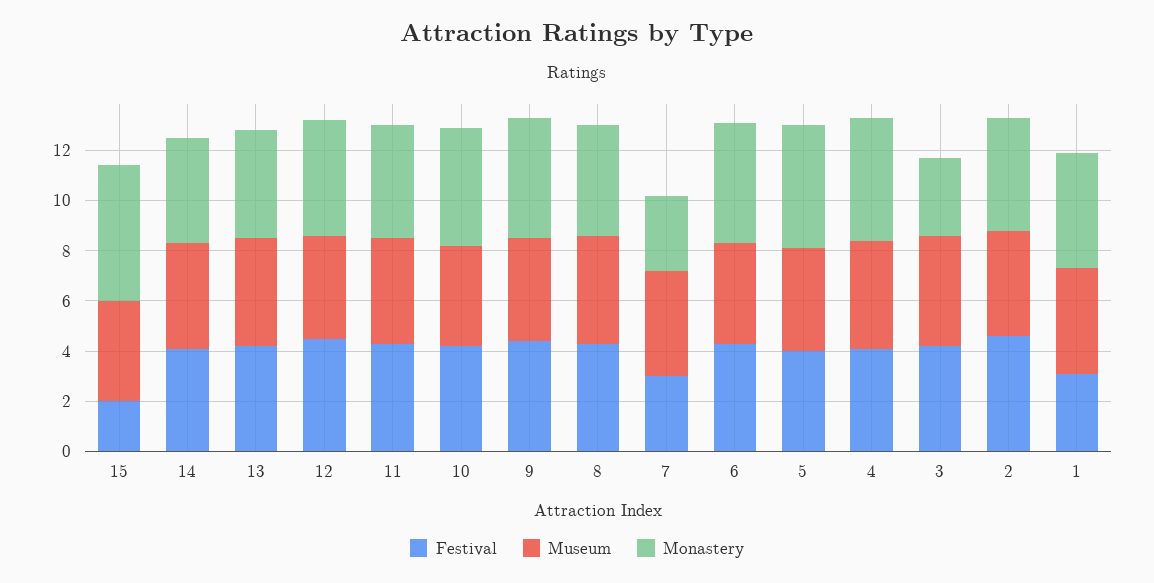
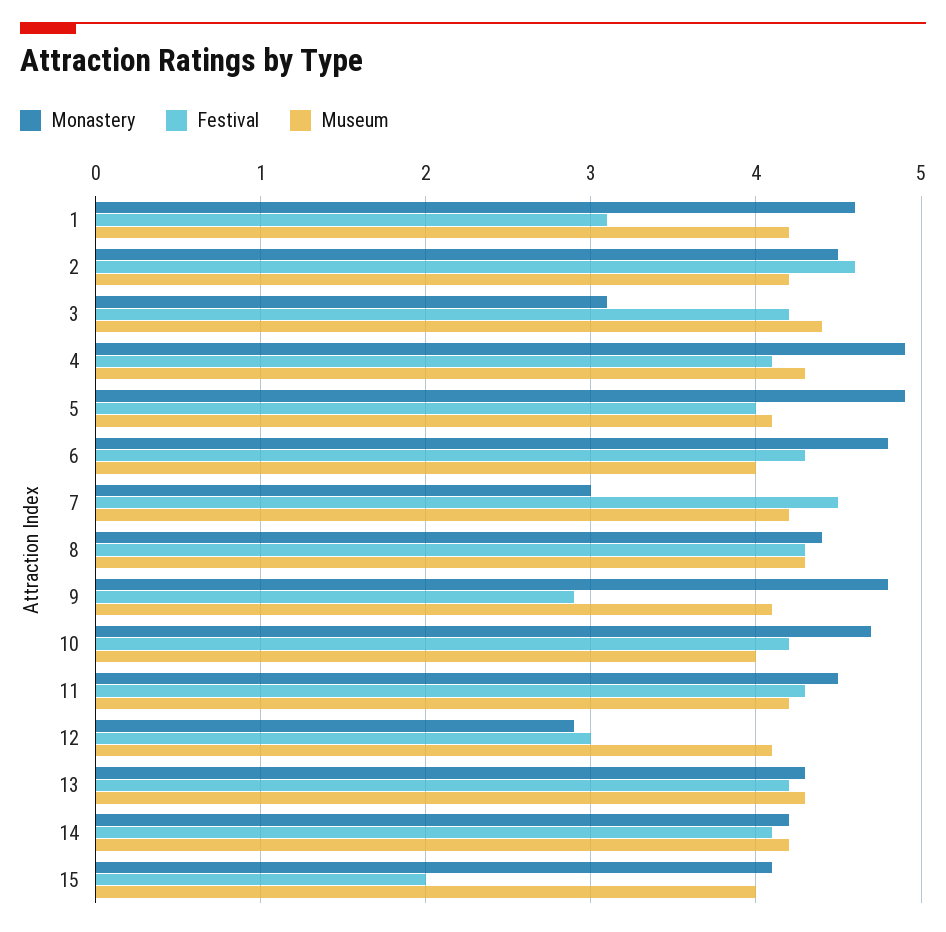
Monastery, 15: 5.5 -> 4.1
Festival, 12: 4.5 -> 3
Monastery, 12: 4.5 -> 2.9
Festival, 9: 4.5 -> 2.9
Festival, 7: 3 -> 4.5

